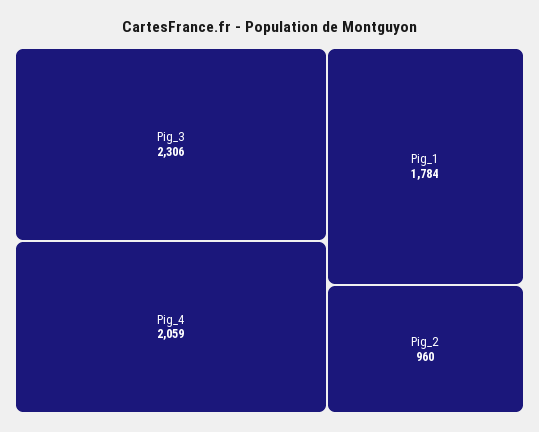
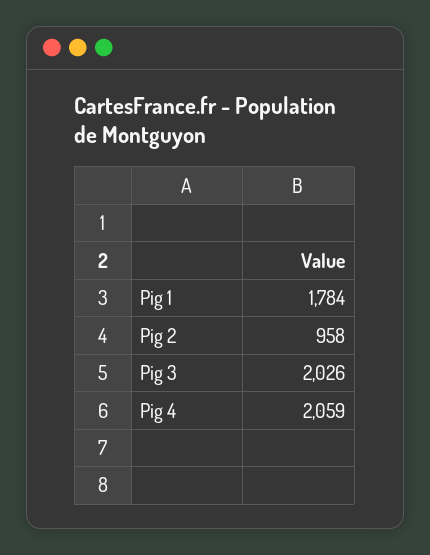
Pig_3: 2306 -> 2026
Pig_2: 960 -> 958

